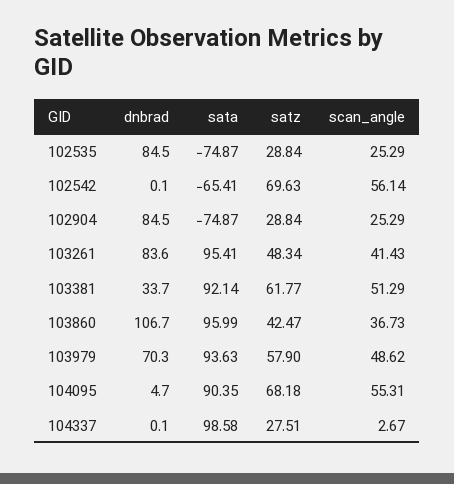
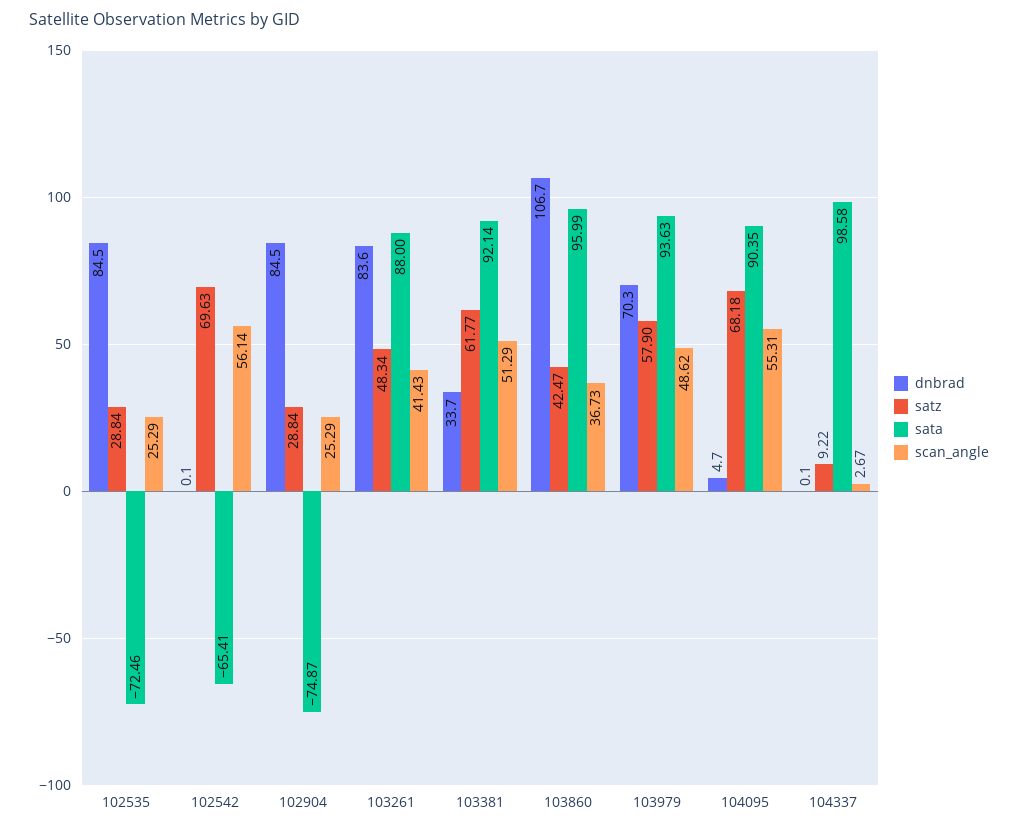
sata, 102535: -74.87 -> -72.46
sata, 103261: 95.41 -> 88
satz, 104337: 27.51 -> 9.22

